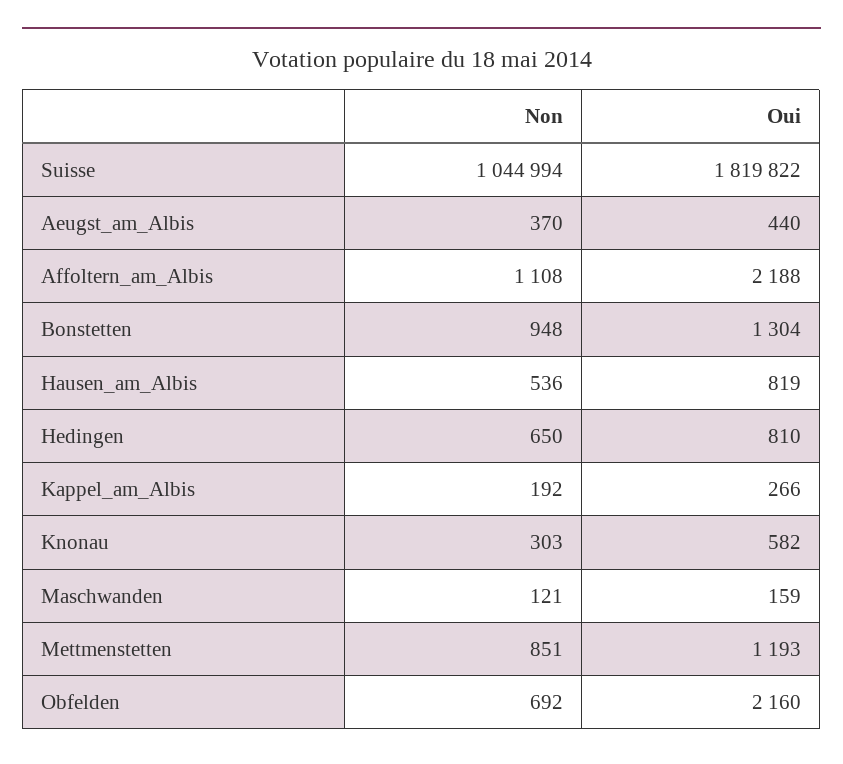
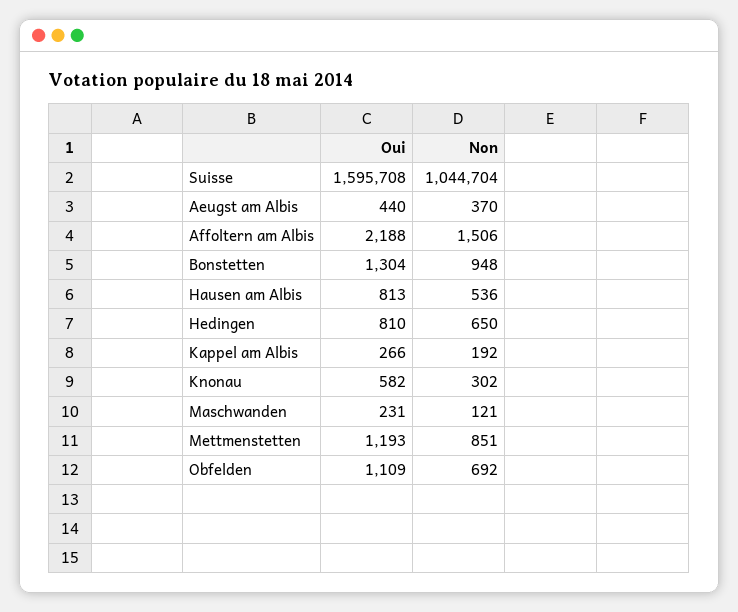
Non, Suisse: 1044994 -> 1044704
Oui, Suisse: 1819822 -> 1595708
Non, Affoltern_am_Albis: 1108 -> 1506
Oui, Hausen_am_Albis: 819 -> 813
Non, Knonau: 303 -> 302
Oui, Maschwanden: 159 -> 231
Oui, Obfelden: 2160 -> 1109

